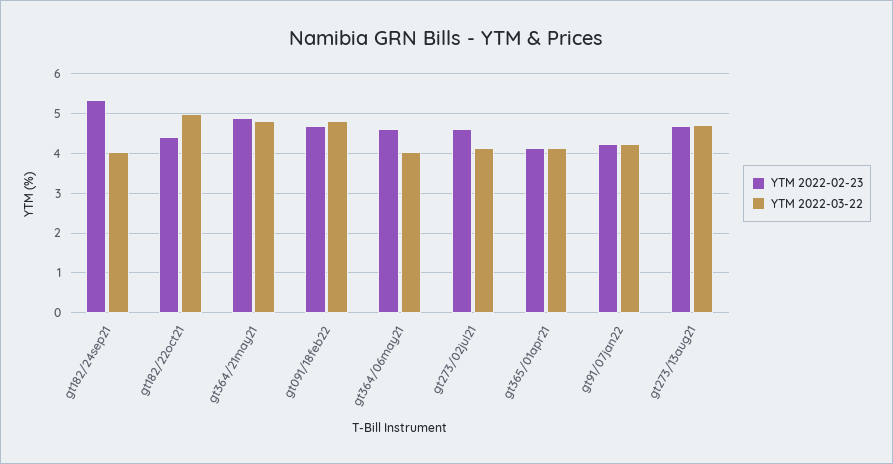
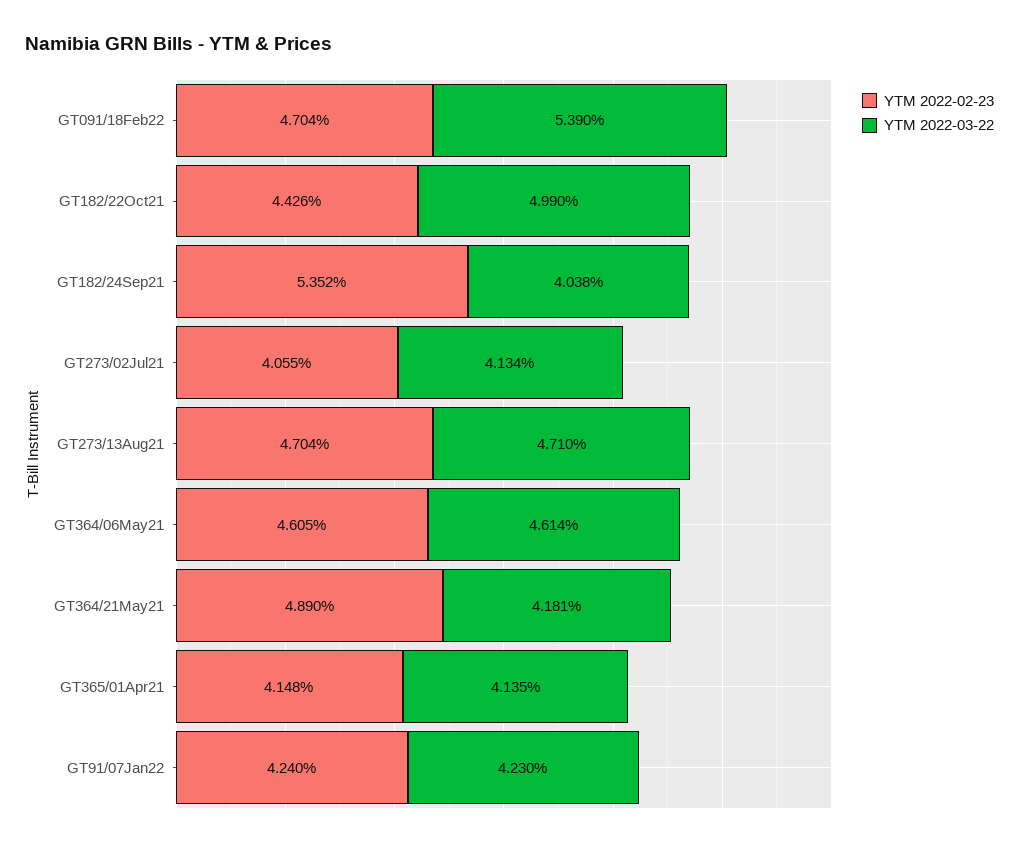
YTM 2022-03-22, gt364/21may21: 4.8 -> 4.181
YTM 2022-03-22, gt091/18feb22: 4.8 -> 5.39
YTM 2022-03-22, gt364/06may21: 4 -> 4.614
YTM 2022-02-23, gt273/02jul21: 4.6 -> 4.055

